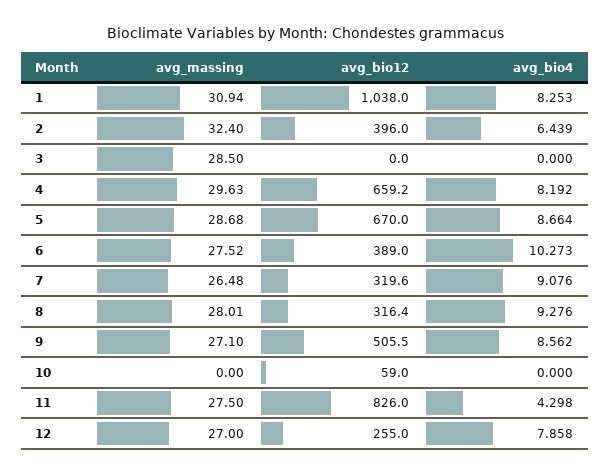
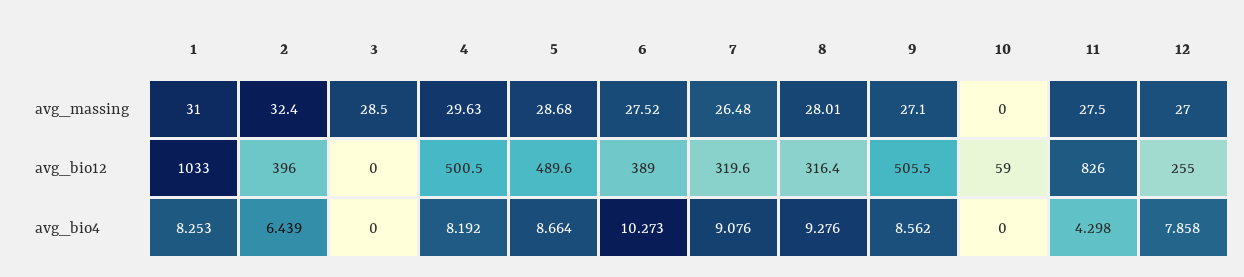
avg_massing, 1: 30.94 -> 31
avg_bio12, 1: 1038 -> 1033
avg_bio12, 4: 659.2 -> 500.5
avg_bio12, 5: 670 -> 489.6

